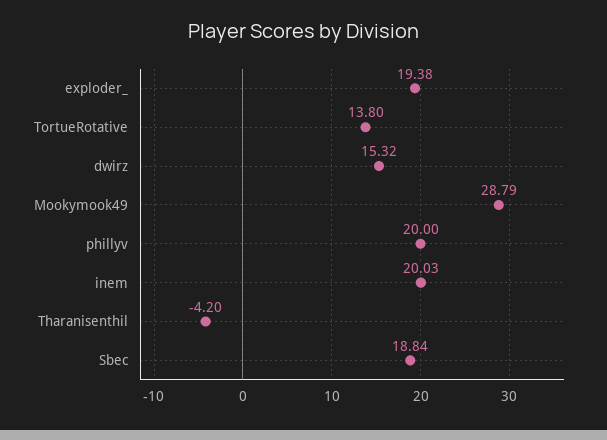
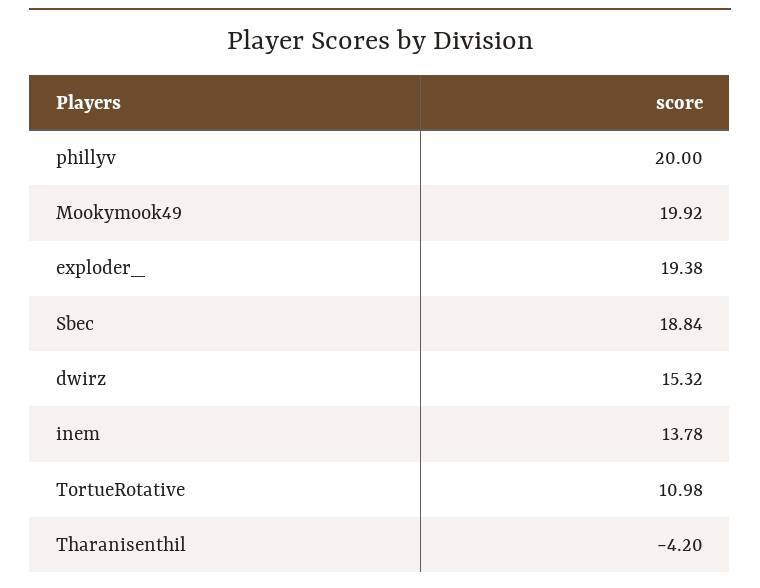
TortueRotative: 13.8 -> 10.98
Mookymook49: 28.79 -> 19.92
inem: 20.03 -> 13.78

